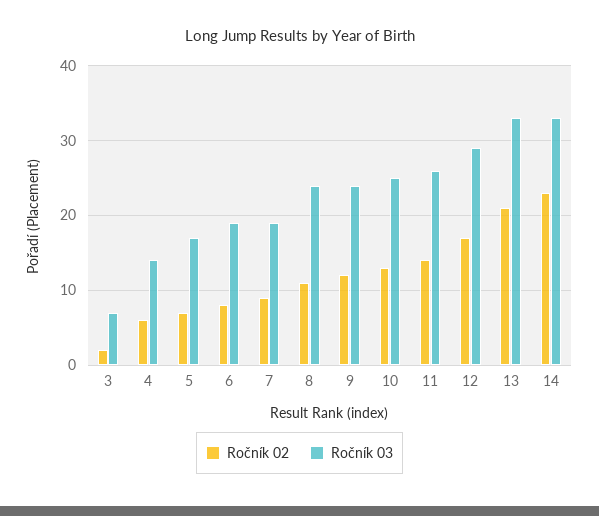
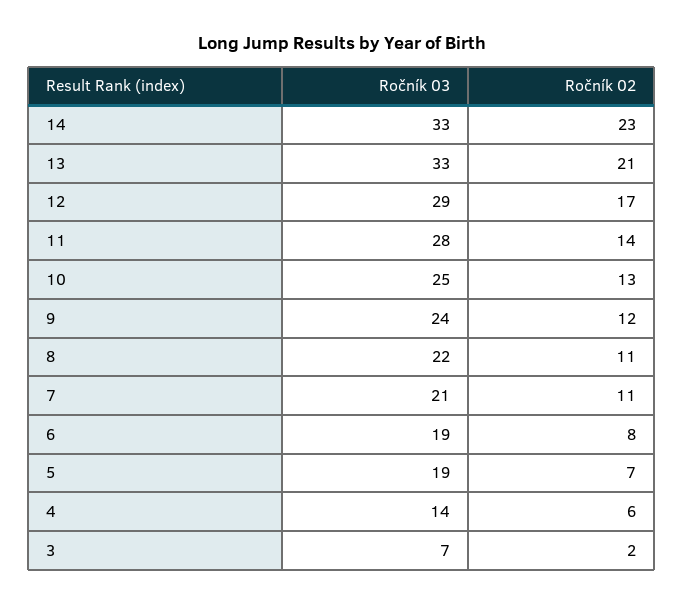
Ročník 03, 5: 17 -> 19
Ročník 02, 7: 9 -> 11
Ročník 03, 7: 19 -> 21
Ročník 03, 8: 24 -> 22
Ročník 03, 11: 26 -> 28

